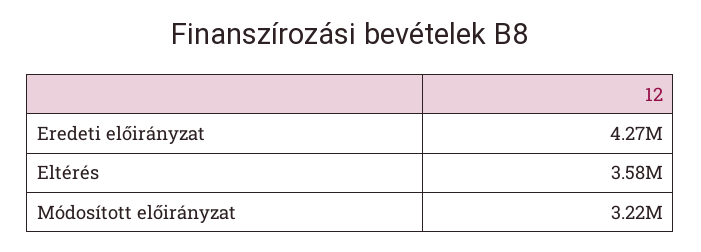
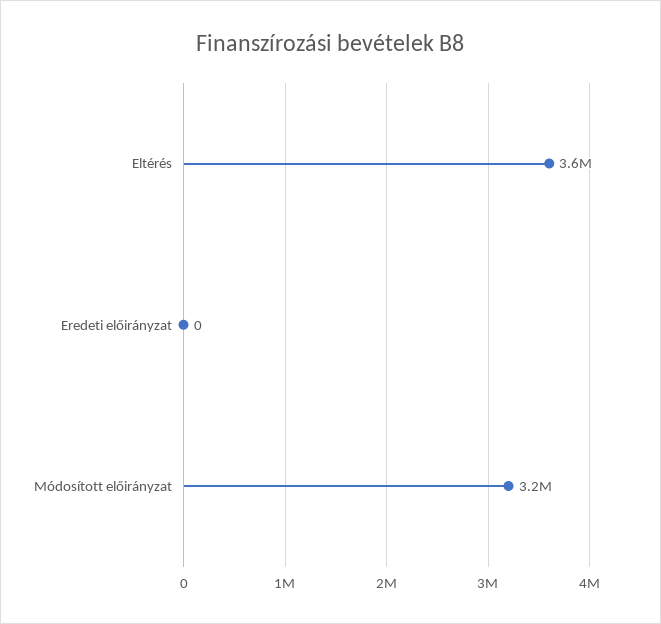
Eredeti előirányzat: 4270000 -> 0

